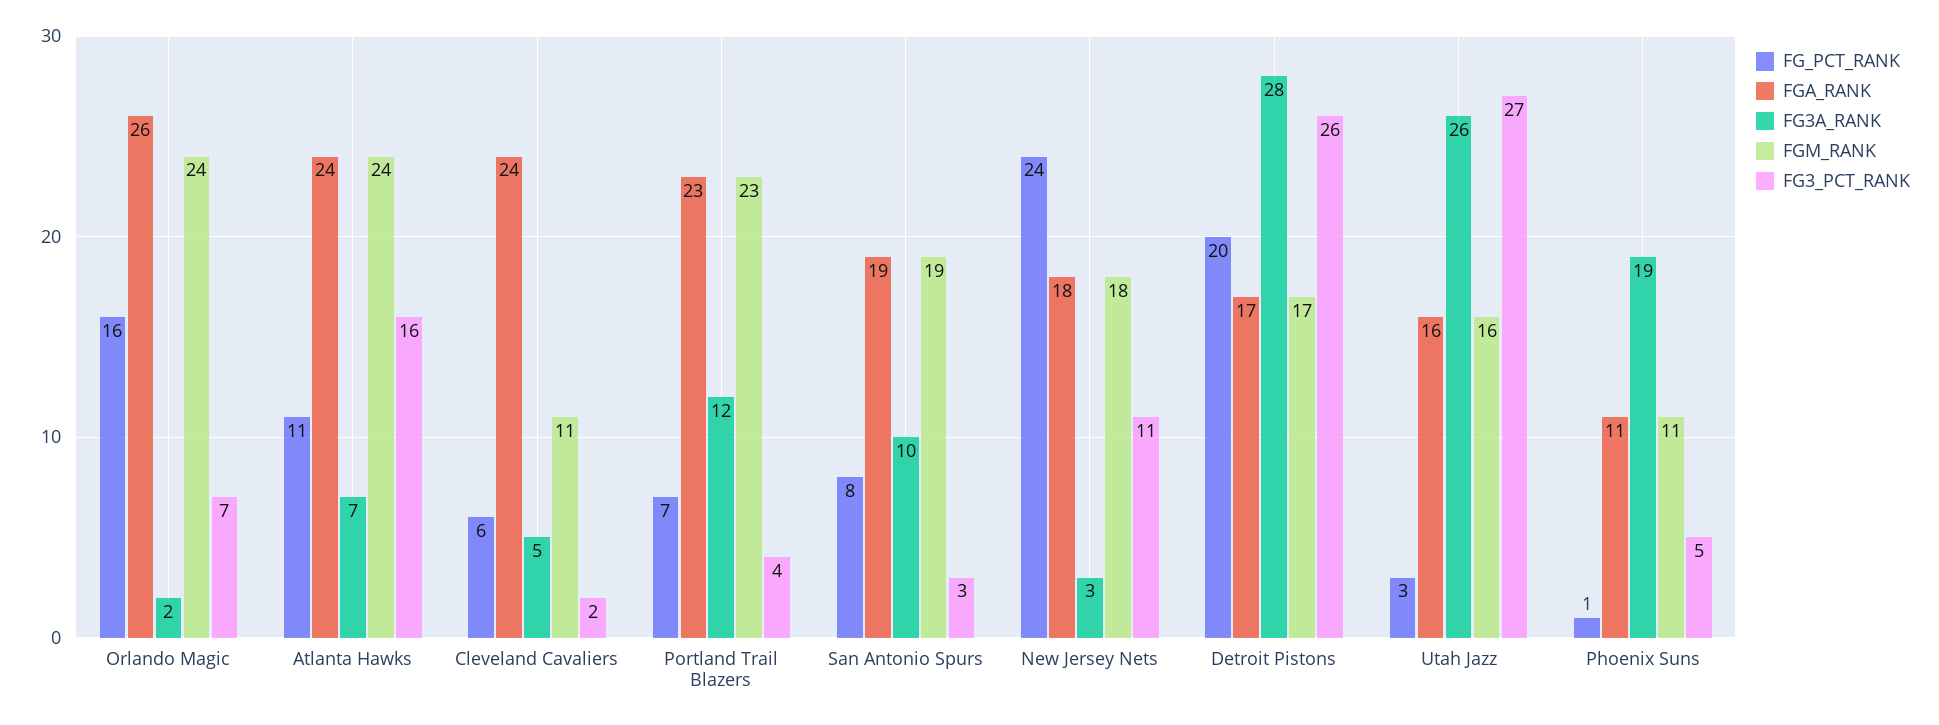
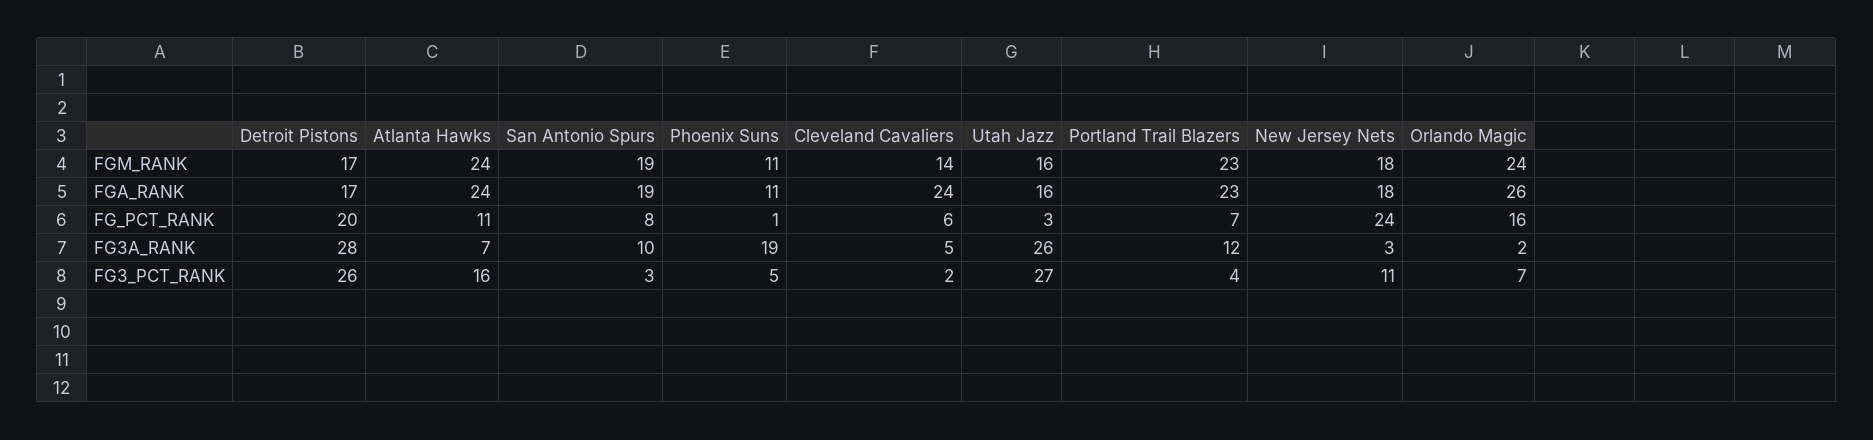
FGM_RANK, Cleveland Cavaliers: 11 -> 14

